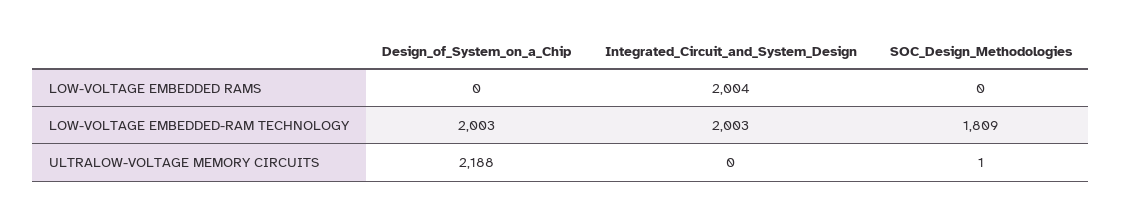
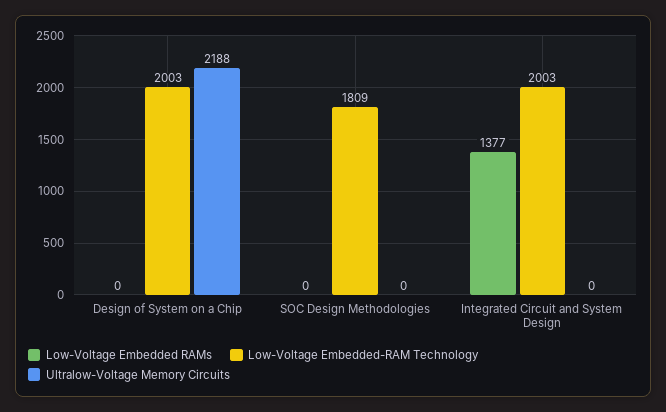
LOW-VOLTAGE EMBEDDED RAMS, Integrated_Circuit_and_System_Design: 2004 -> 1377
ULTRALOW-VOLTAGE MEMORY CIRCUITS, SOC_Design_Methodologies: 1 -> 0

